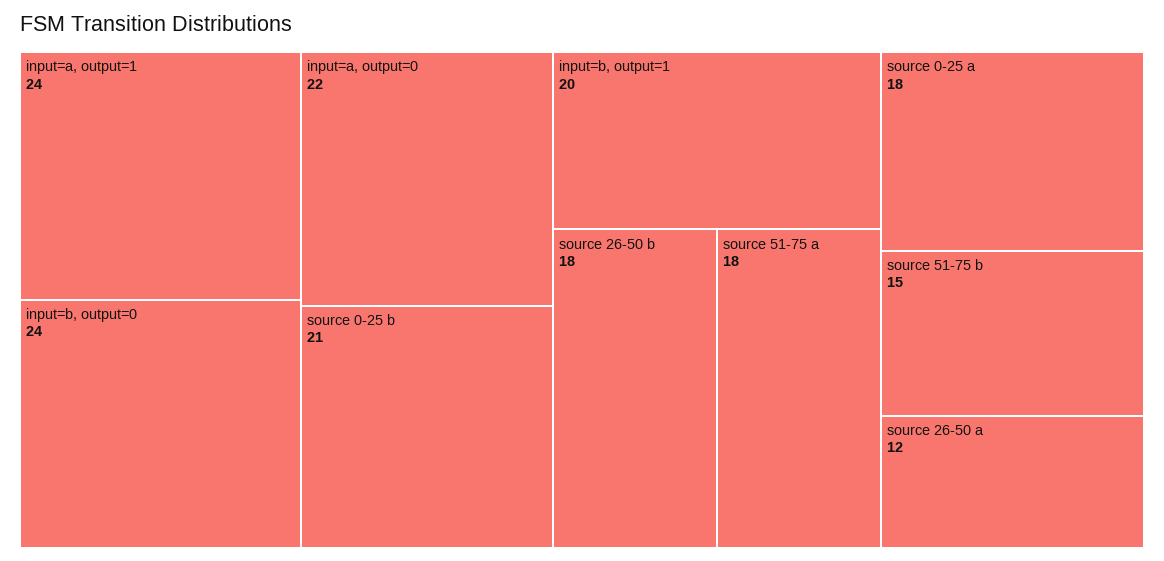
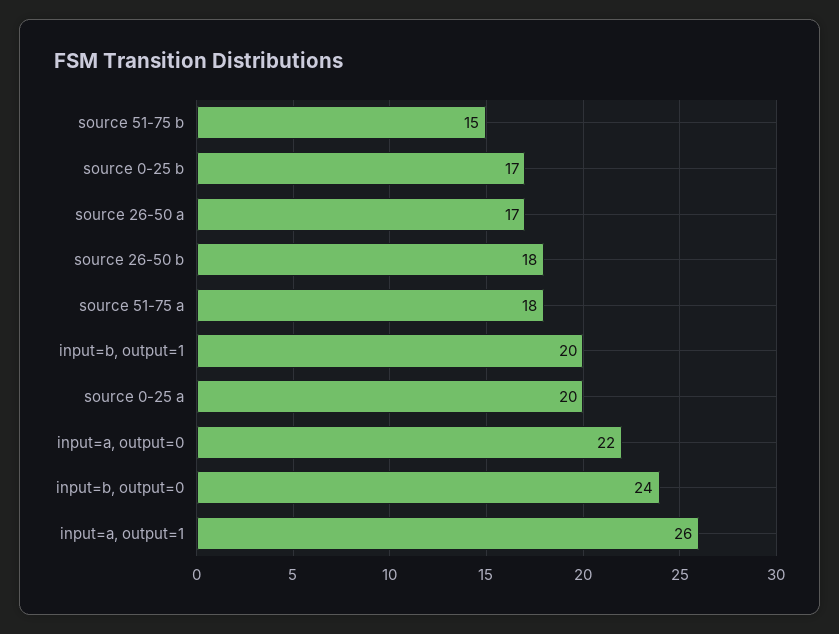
input=a, output=1: 24 -> 26
source 0-25 b: 21 -> 17
source 0-25 a: 18 -> 20
source 26-50 a: 12 -> 17

